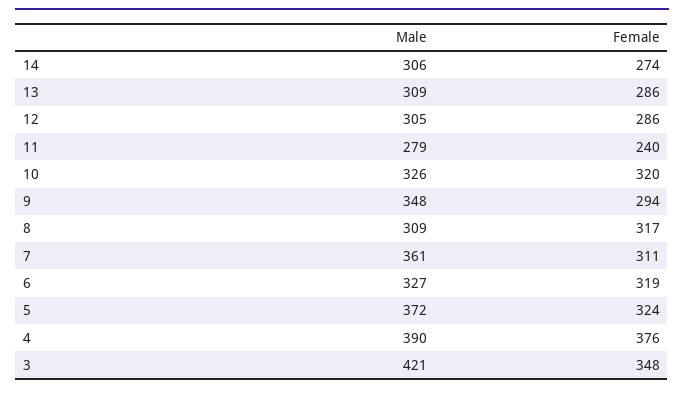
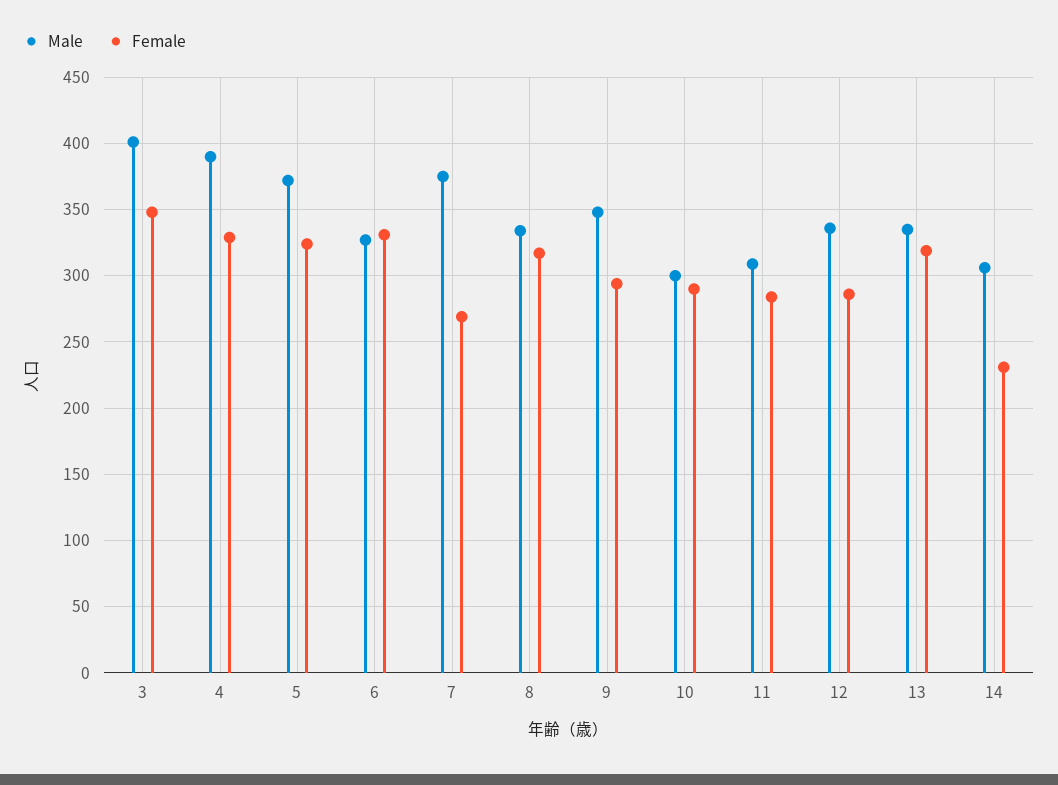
Female, 14: 274 -> 230
Male, 13: 309 -> 335
Female, 13: 286 -> 320
Male, 12: 305 -> 335
Male, 11: 279 -> 310
Female, 11: 240 -> 285
Male, 10: 326 -> 300
Female, 10: 320 -> 290
Male, 8: 309 -> 335
Male, 7: 361 -> 375
Female, 7: 311 -> 270
Female, 6: 319 -> 330
Female, 4: 376 -> 330
Male, 3: 421 -> 400

